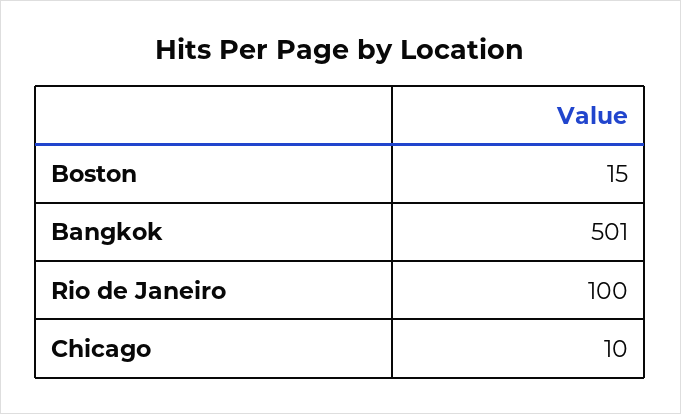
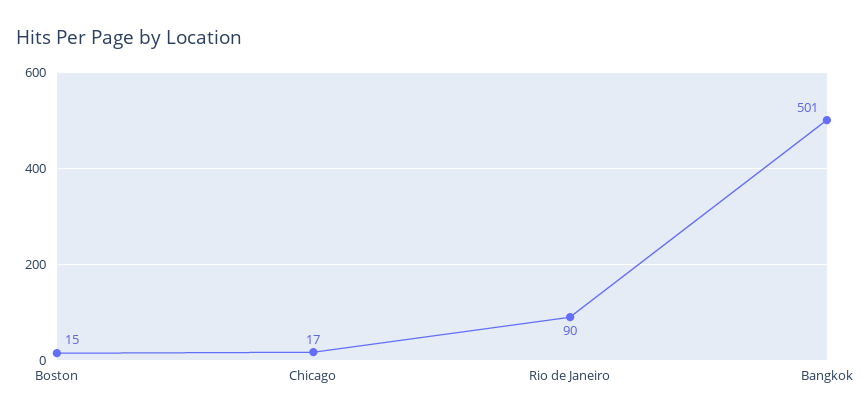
Rio de Janeiro: 100 -> 90
Chicago: 10 -> 17

